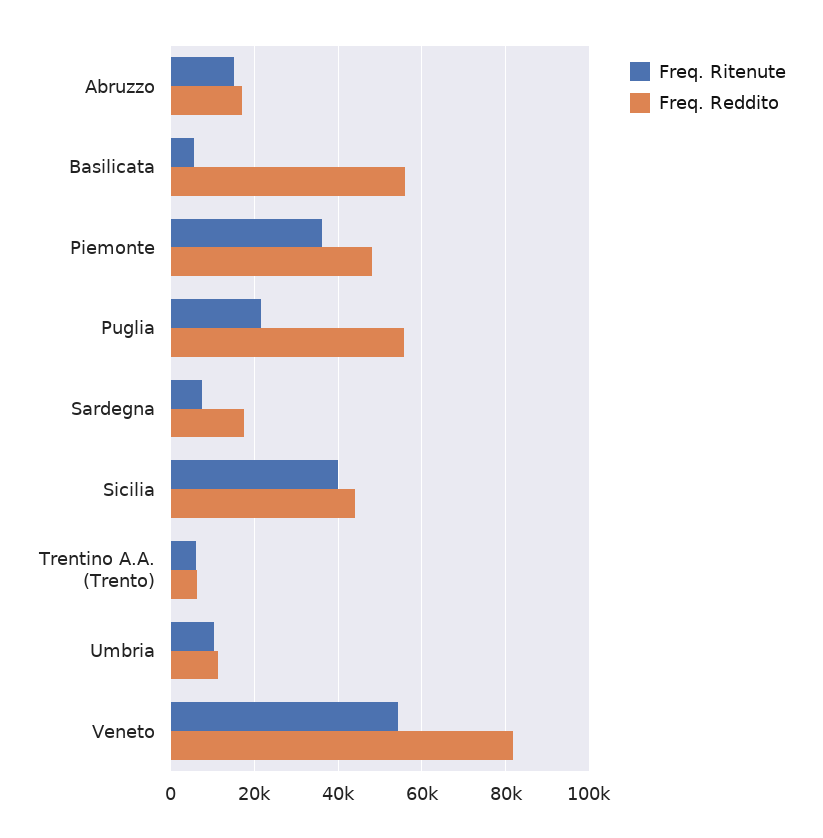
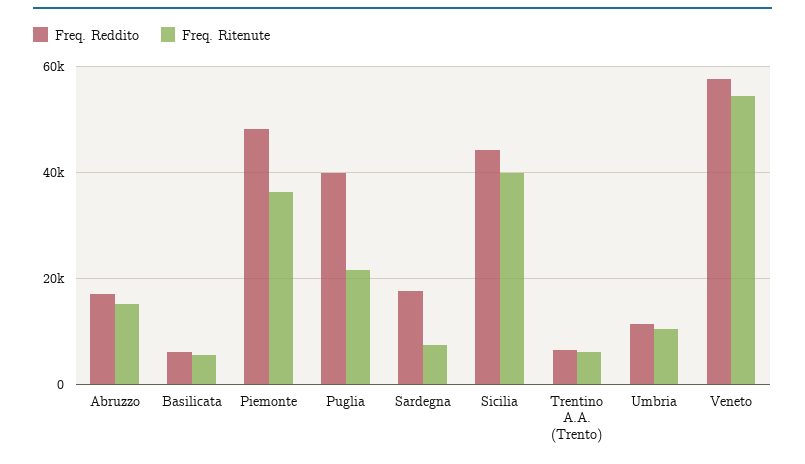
Freq. Reddito, Basilicata: 56000 -> 6000
Freq. Reddito, Puglia: 56000 -> 40000
Freq. Reddito, Veneto: 82000 -> 58000

